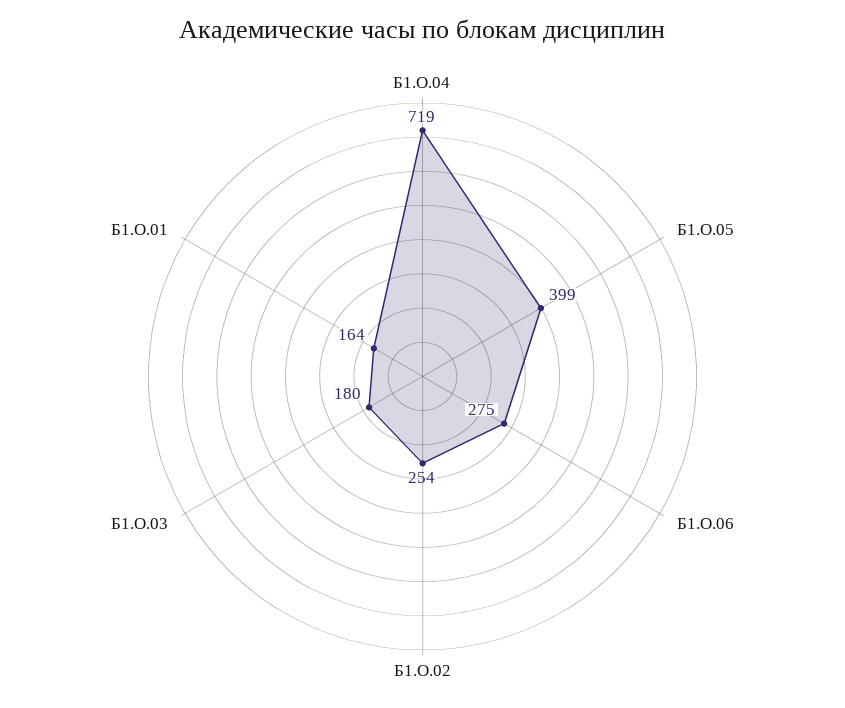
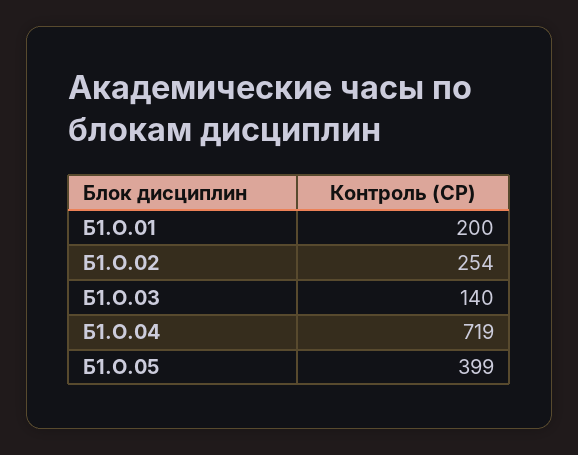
Б1.О.06: 275 -> none
Б1.О.03: 180 -> 140
Б1.О.01: 164 -> 200

